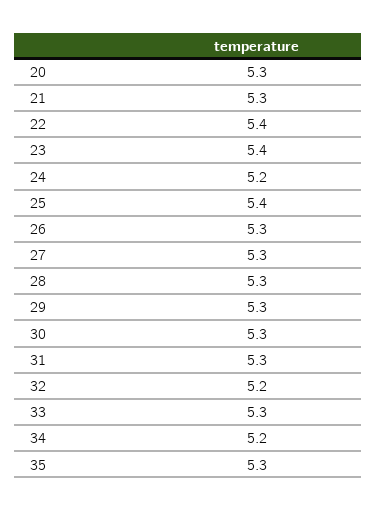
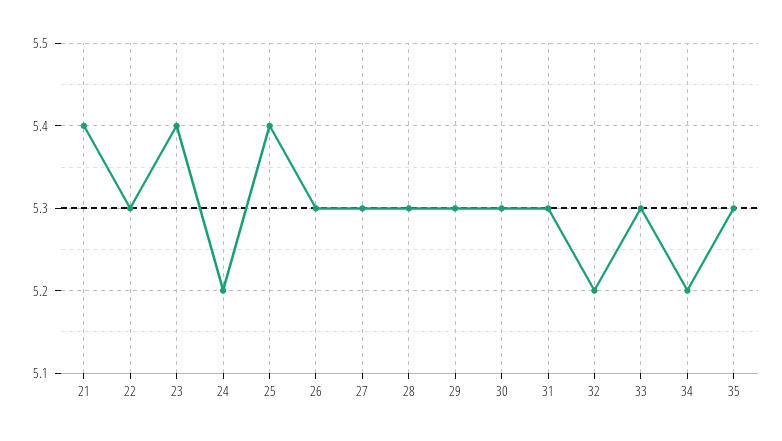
20: 5.3 -> none
21: 5.3 -> 5.4
22: 5.4 -> 5.3

